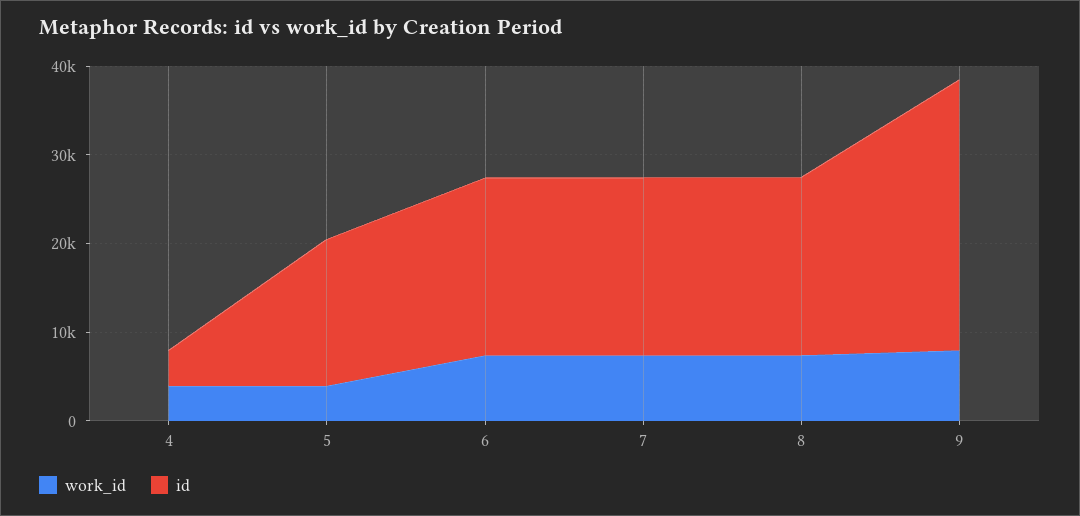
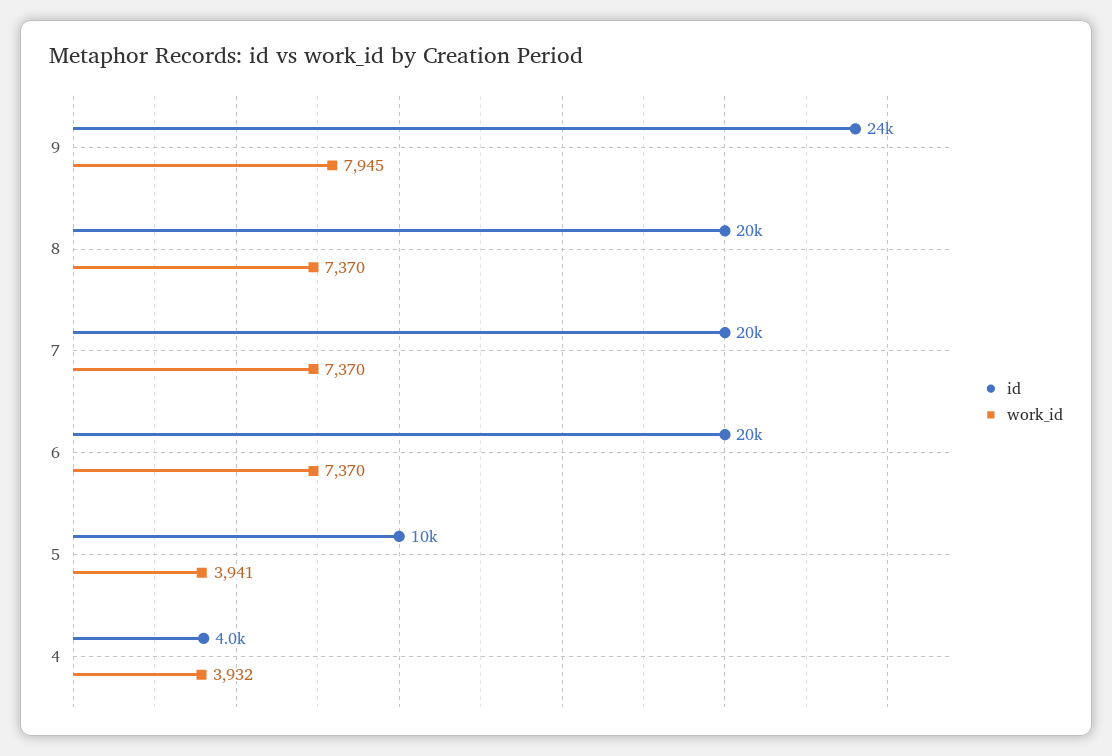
id, 5: 16000 -> 10000
id, 9: 30000 -> 24000

